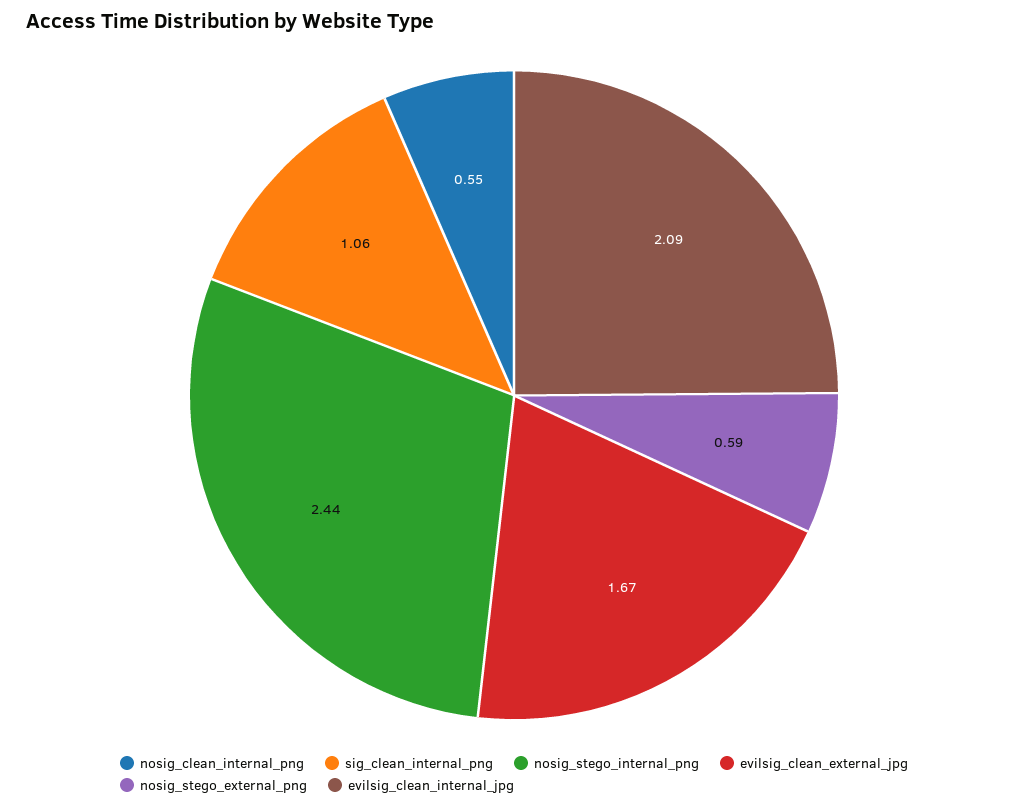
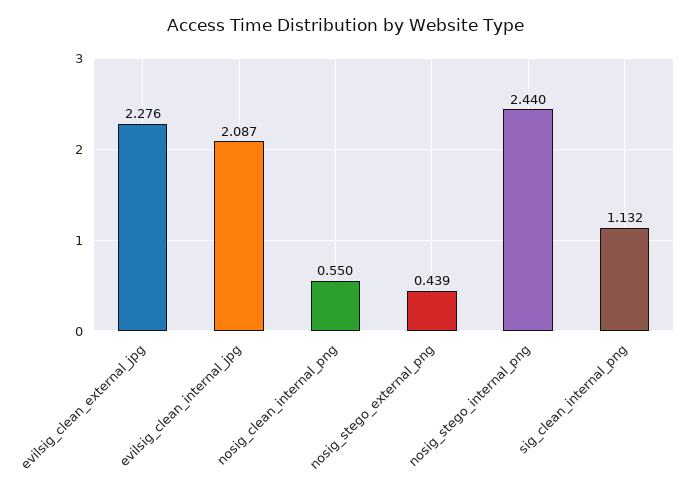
sig_clean_internal_png: 1.06 -> 1.132
evilsig_clean_external_jpg: 1.67 -> 2.276
nosig_stego_external_png: 0.59 -> 0.439

